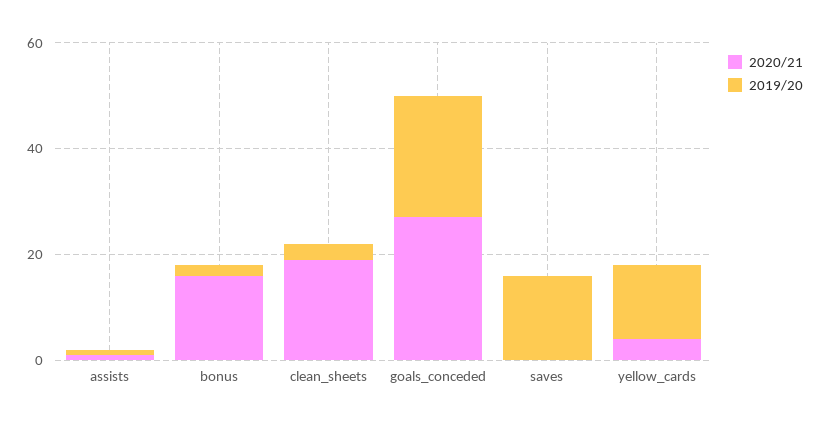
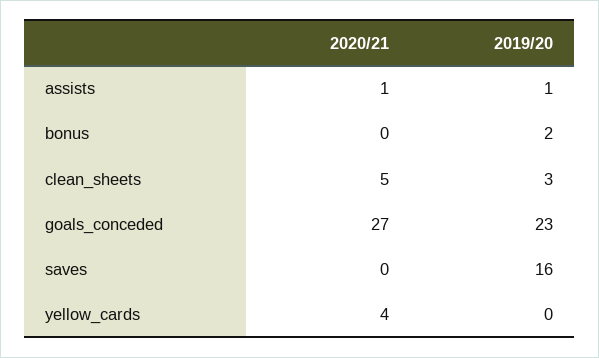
2020/21, bonus: 15 -> 0
2020/21, clean_sheets: 20 -> 5
2019/20, yellow_cards: 15 -> 0

